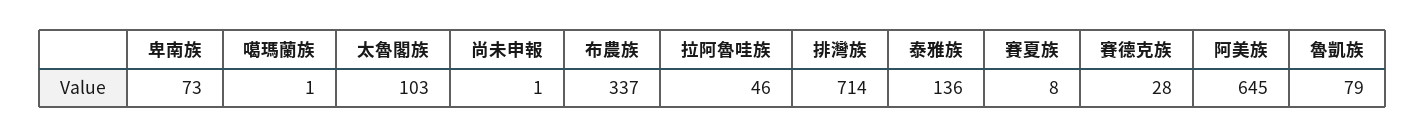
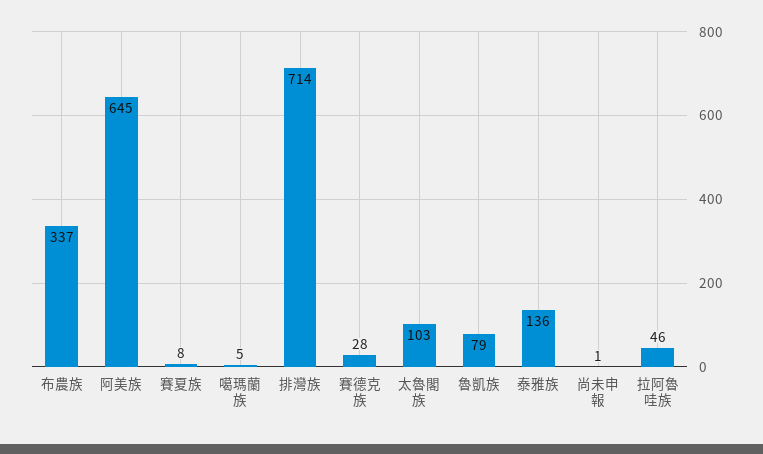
卑南族: 73 -> none
噶瑪蘭族: 1 -> 5

